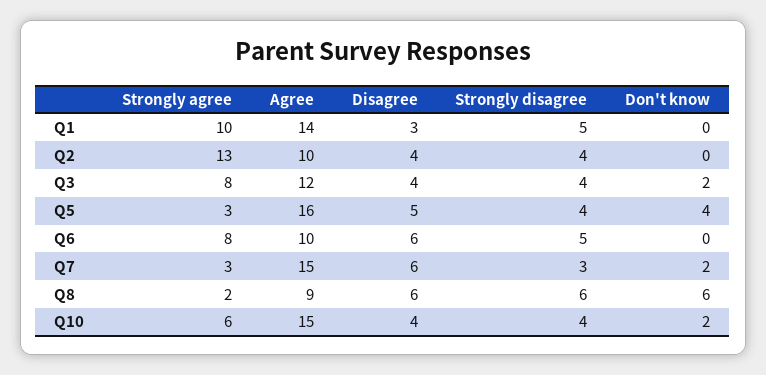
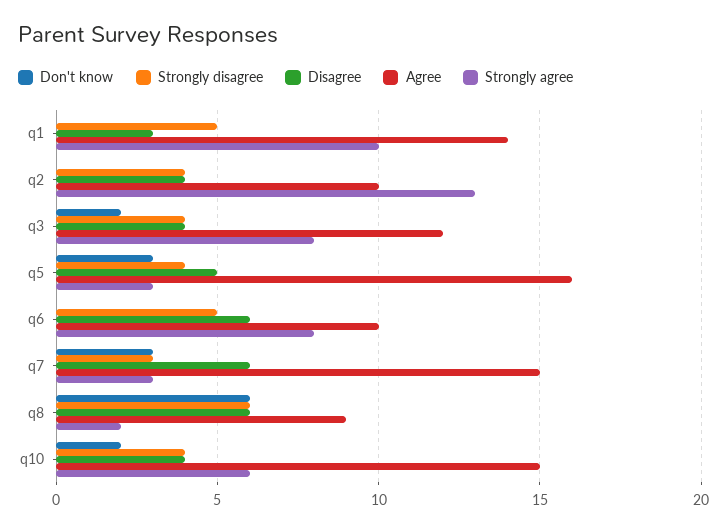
Don't know, Q5: 4 -> 3
Don't know, Q7: 2 -> 3

